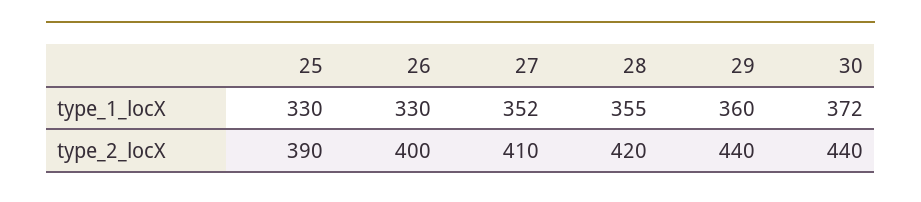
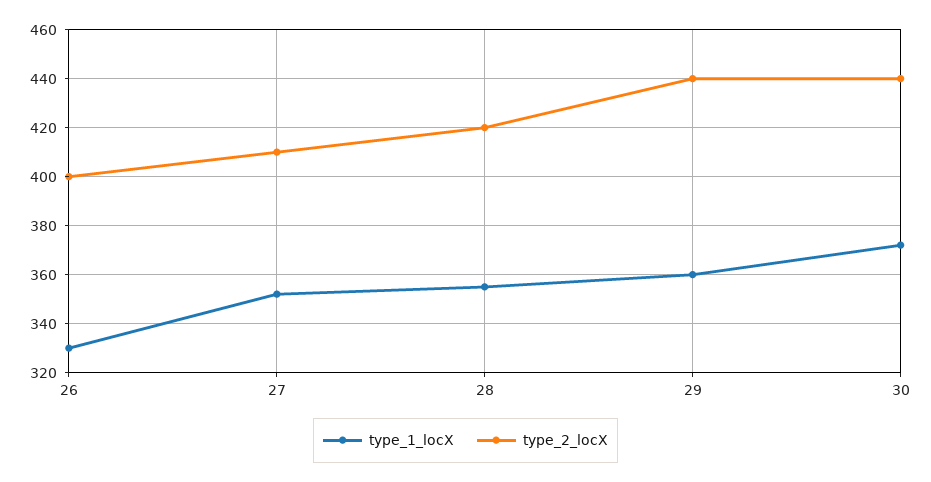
type_1_locX, 25: 330 -> none
type_2_locX, 25: 390 -> none

